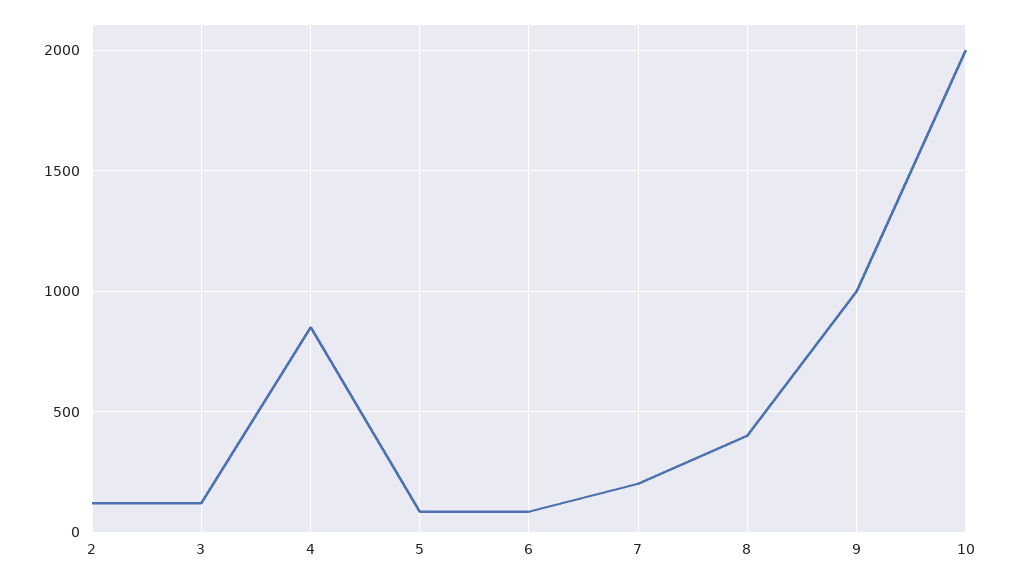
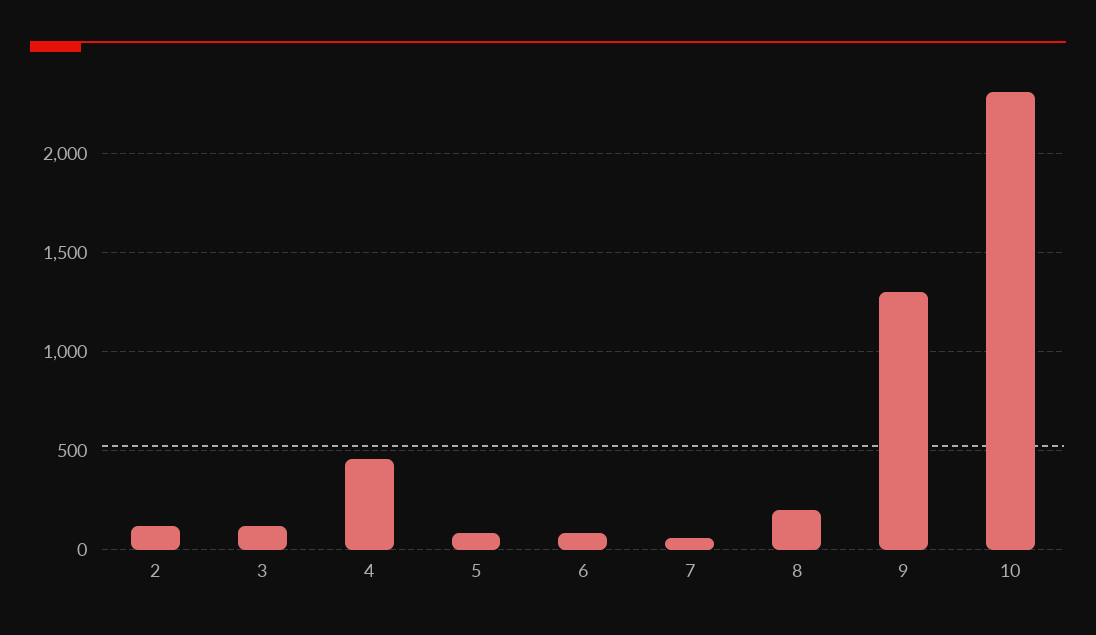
4: 850 -> 450
7: 200 -> 50
8: 400 -> 200
9: 1000 -> 1300
10: 2000 -> 2300

